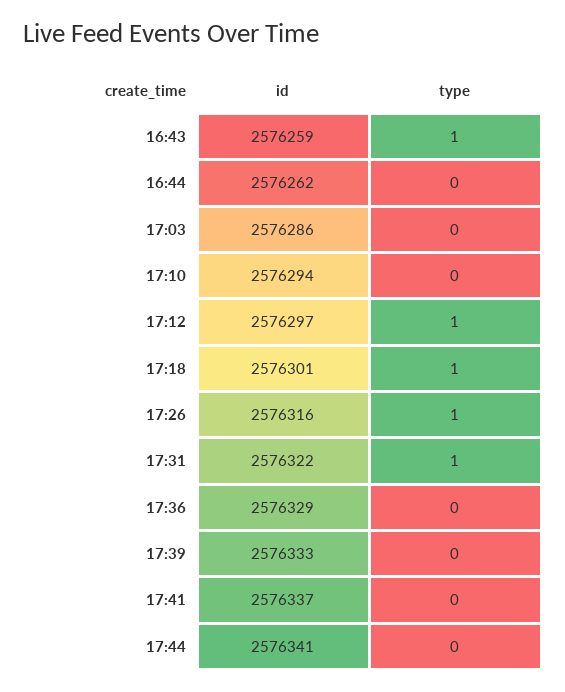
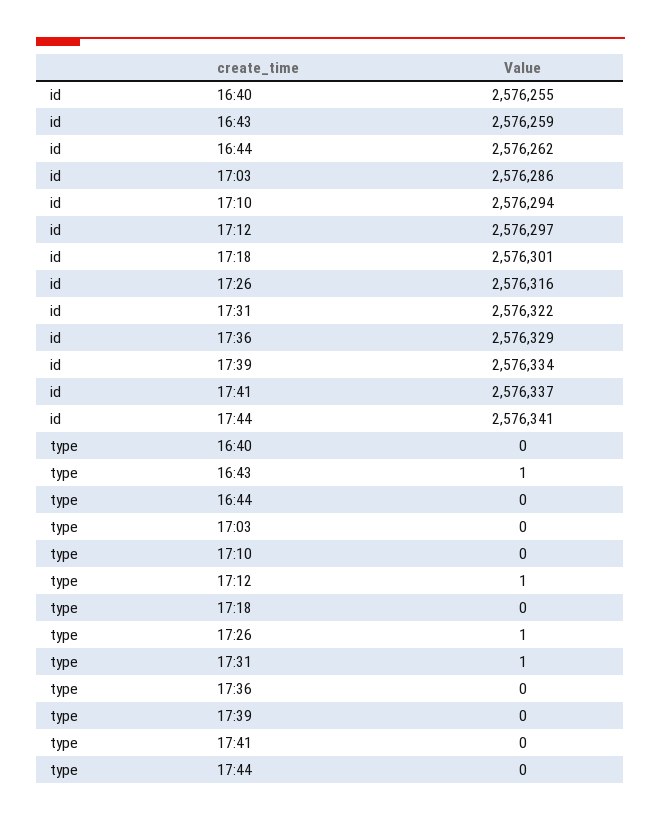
type, 17:18: 1 -> 0
id, 17:39: 2576333 -> 2576334
id, 16:40: none -> 2576255
type, 16:40: none -> 0

